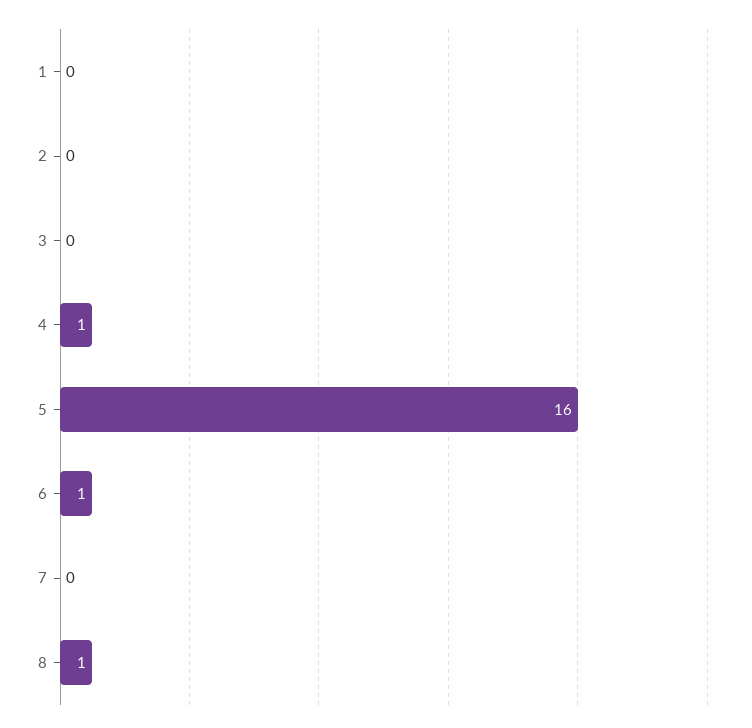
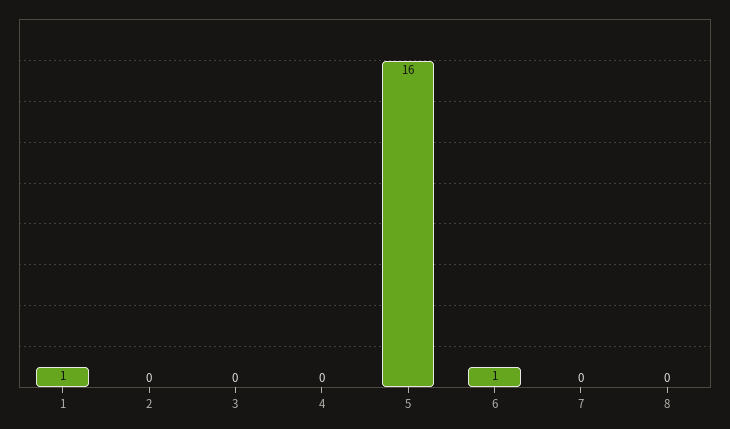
1: 0 -> 1
4: 1 -> 0
8: 1 -> 0

